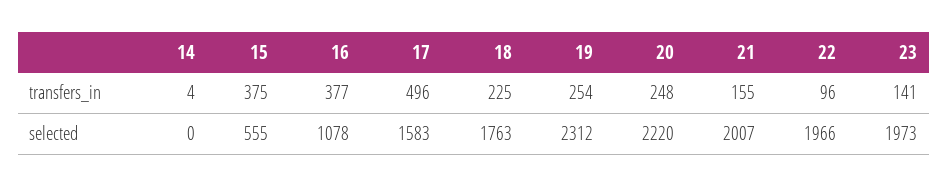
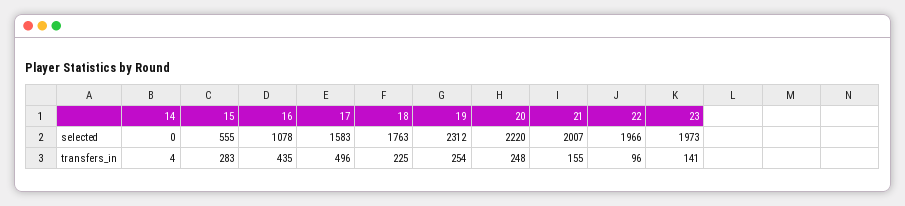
15, transfers_in: 375 -> 283
16, transfers_in: 377 -> 435

